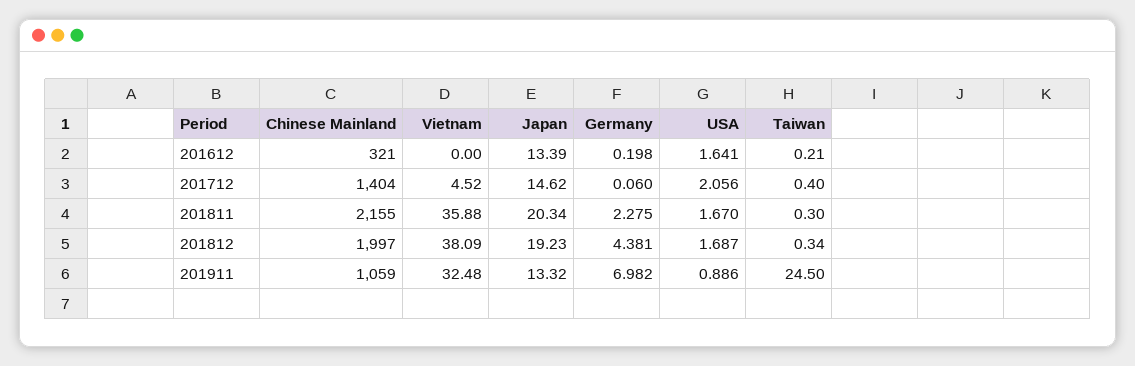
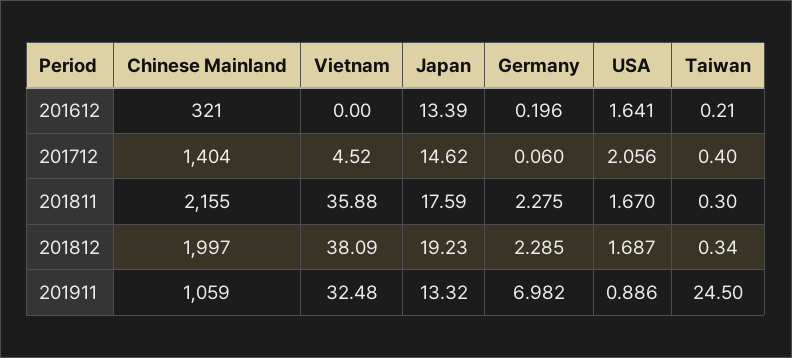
Germany, 201612: 0.198 -> 0.196
Japan, 201811: 20.34 -> 17.59
Germany, 201812: 4.381 -> 2.285

